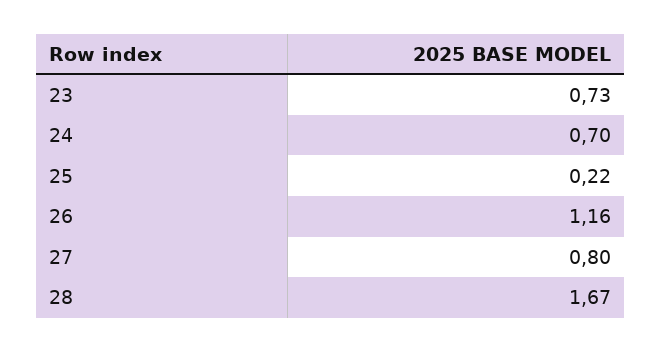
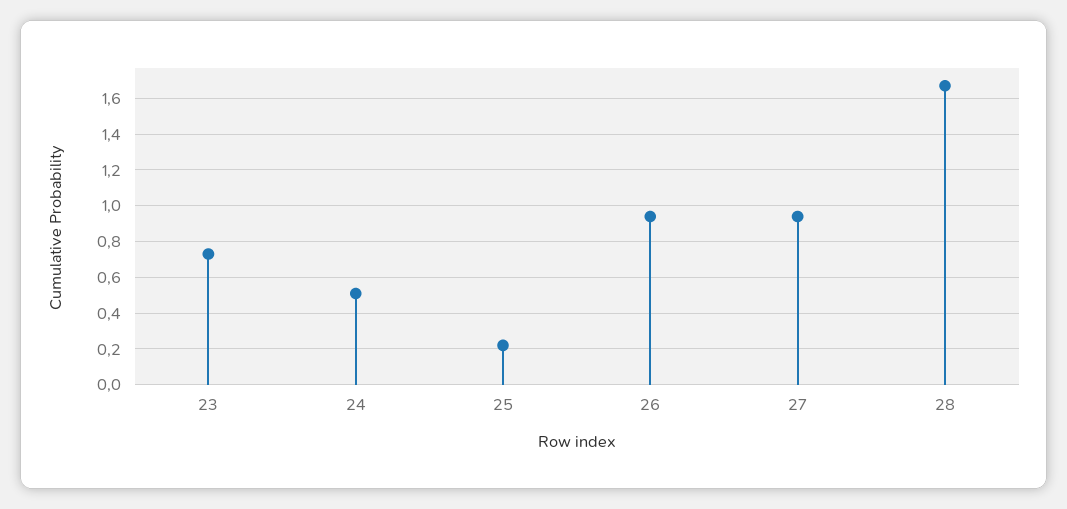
24: 0.7 -> 0.5
26: 1.16 -> 0.95
27: 0.8 -> 0.95

